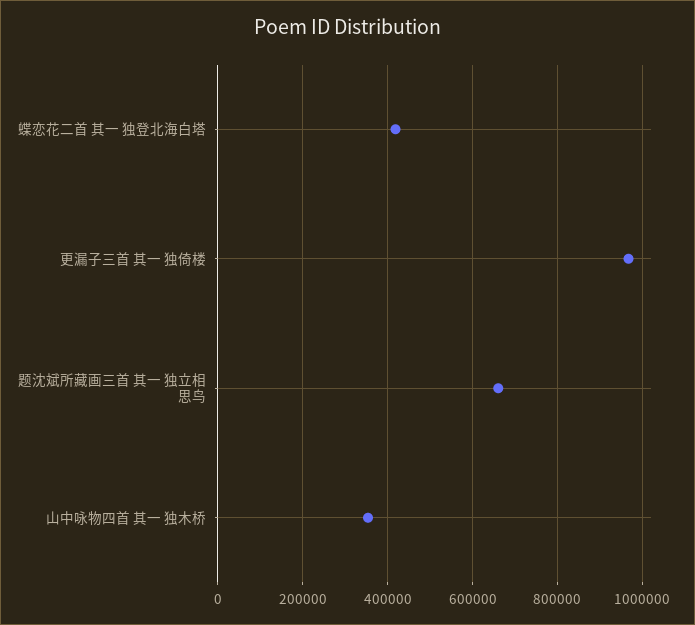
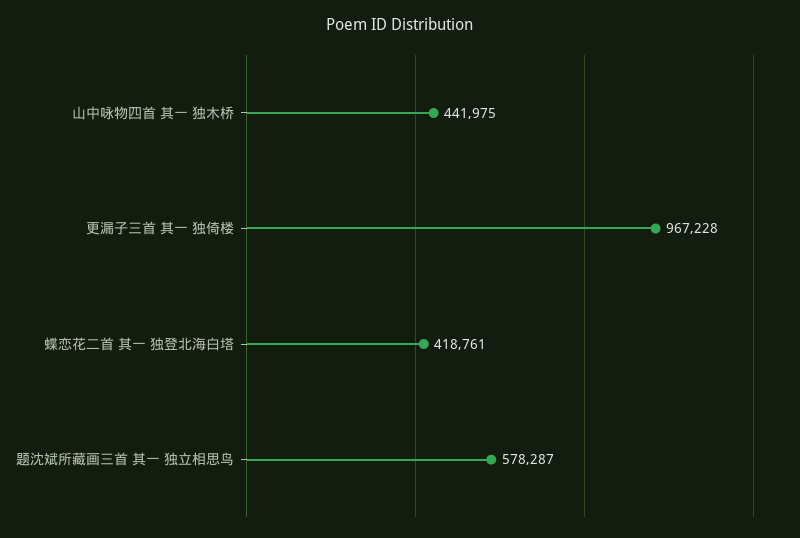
题沈斌所藏画三首 其一 独立相思鸟: 660000 -> 578287
山中咏物四首 其一 独木桥: 360000 -> 441975

